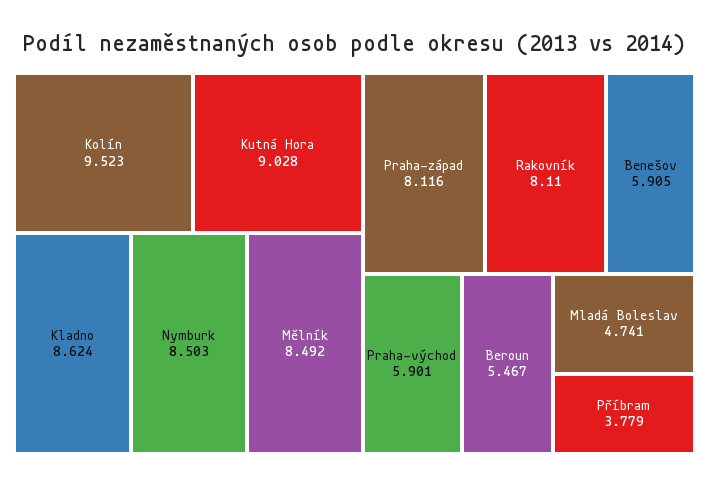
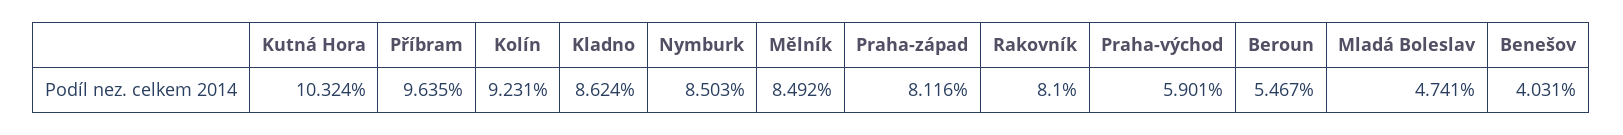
Kolín: 9.523 -> 9.231
Kutná Hora: 9.028 -> 10.324
Rakovník: 8.11 -> 8.1
Benešov: 5.905 -> 4.031
Příbram: 3.779 -> 9.635

